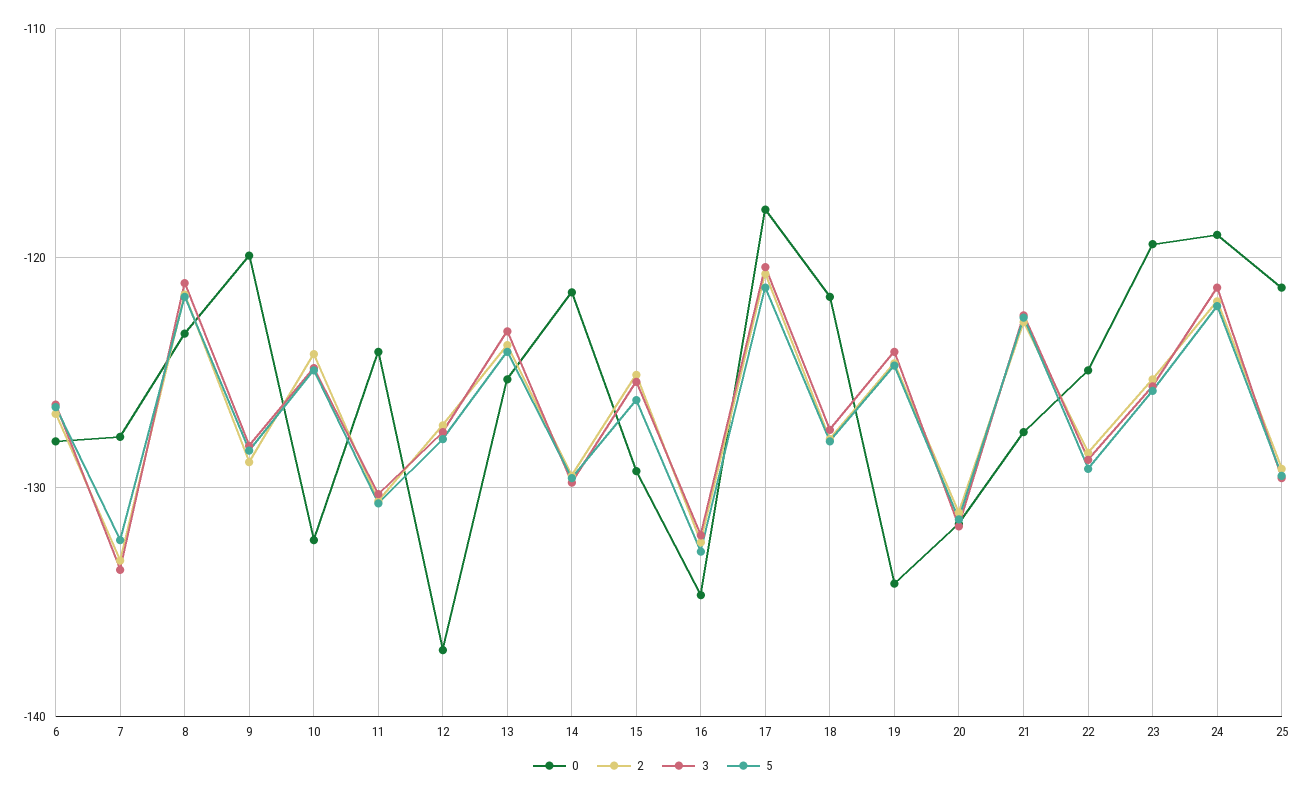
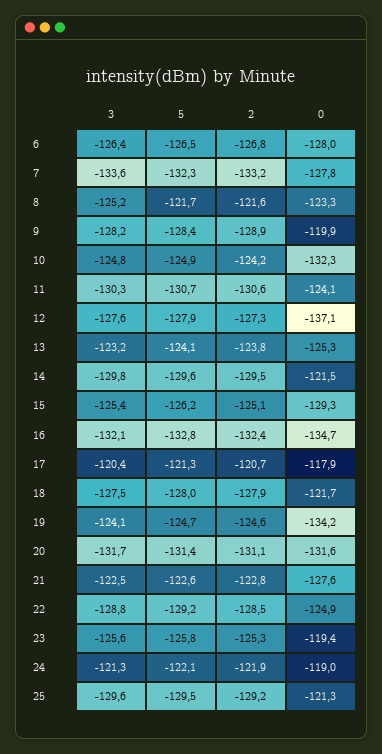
3, 8: -121 -> -125.2

